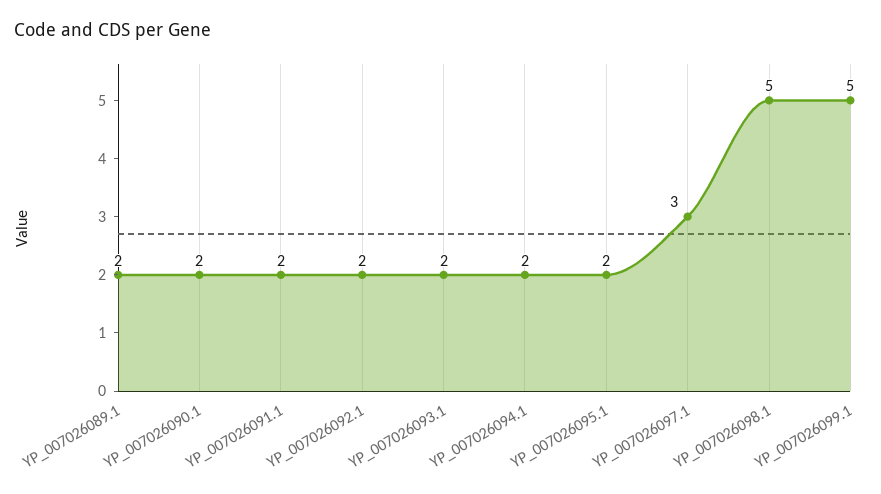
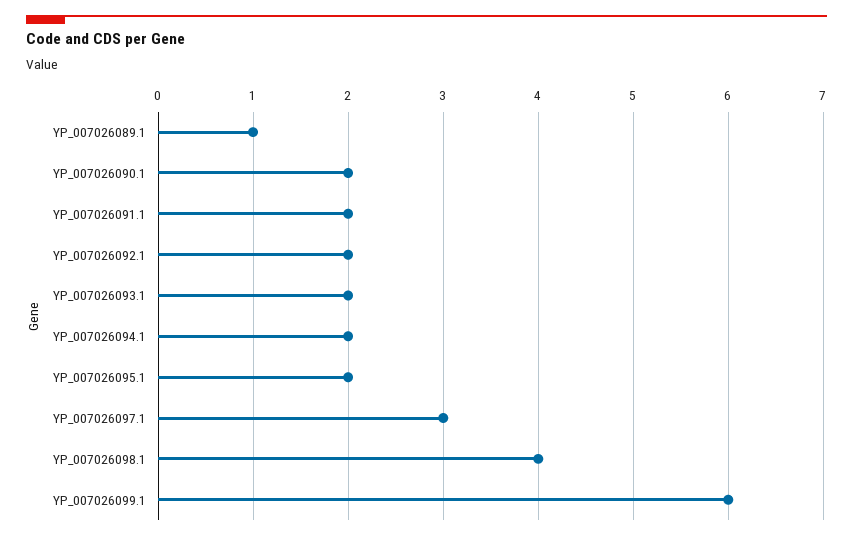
YP_007026089.1: 2 -> 1
YP_007026098.1: 5 -> 4
YP_007026099.1: 5 -> 6

